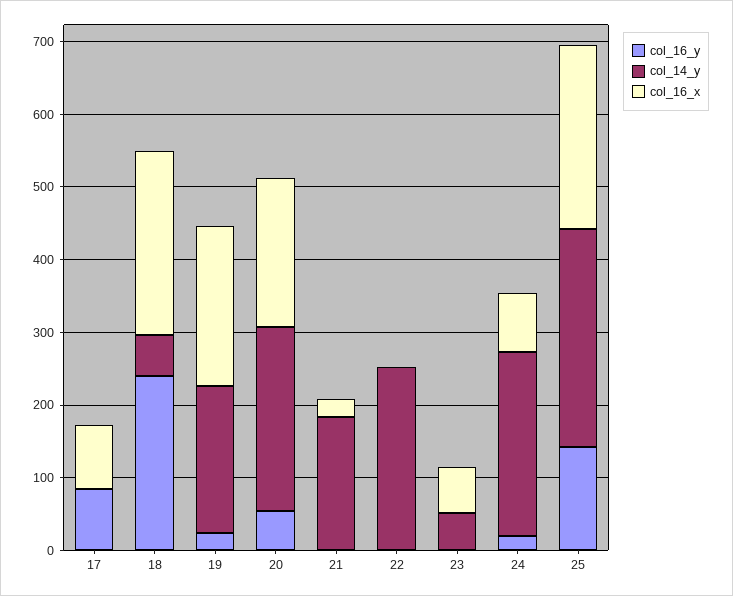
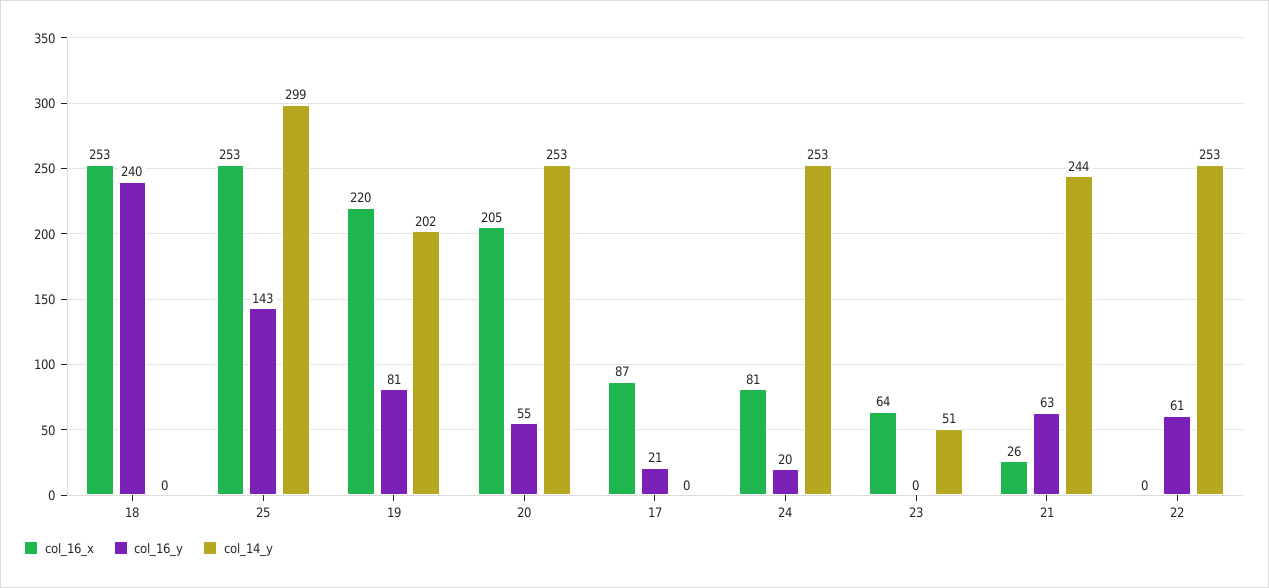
col_16_y, 17: 80 -> 21
col_14_y, 18: 60 -> 0
col_16_y, 19: 20 -> 81
col_16_y, 21: 0 -> 63
col_14_y, 21: 180 -> 244
col_16_y, 22: 0 -> 61

